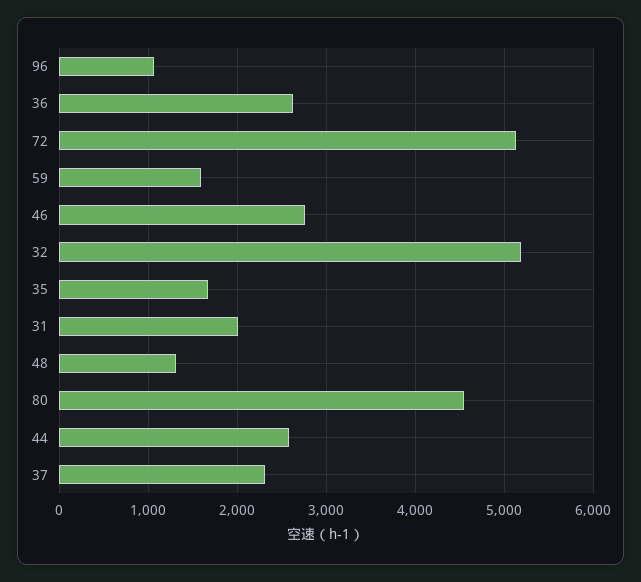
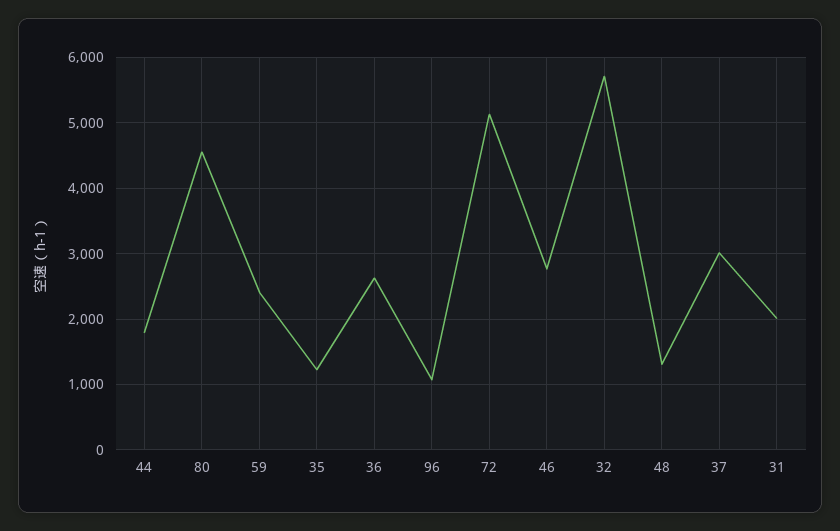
59: 1600 -> 2400
32: 5200 -> 5700
35: 1700 -> 1200
44: 2600 -> 1800
37: 2300 -> 3000

